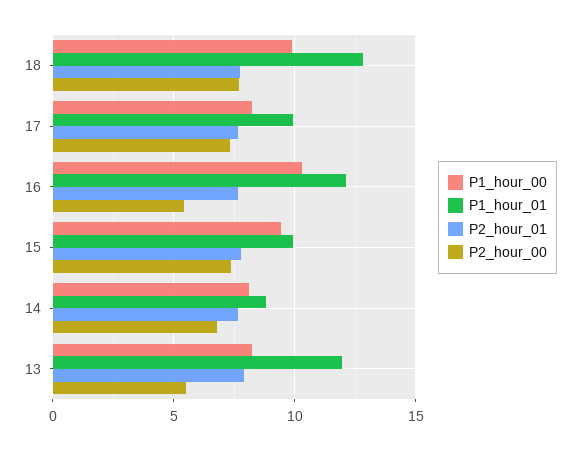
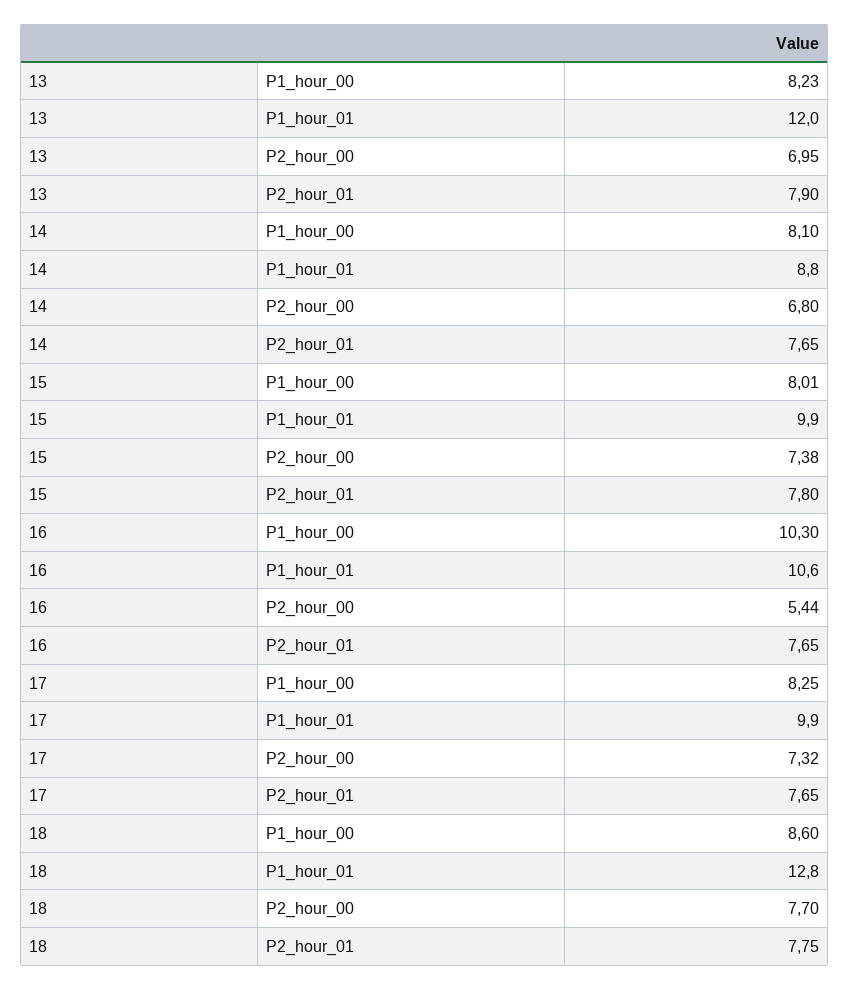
P1_hour_00, 18: 10 -> 8.6
P1_hour_01, 16: 12 -> 10.6
P1_hour_00, 15: 9.5 -> 8.01
P2_hour_00, 13: 5.5 -> 6.95

